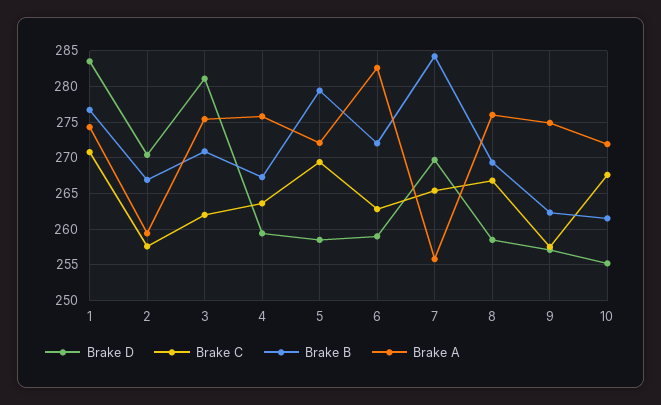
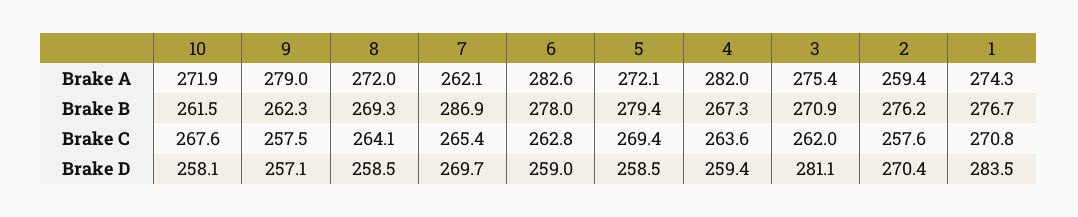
Brake B, 2: 267 -> 276.2
Brake A, 4: 276 -> 282
Brake B, 6: 272 -> 278
Brake B, 7: 284 -> 286.9
Brake A, 7: 256 -> 262.1
Brake C, 8: 267 -> 264.1
Brake A, 8: 276 -> 272
Brake A, 9: 275 -> 279
Brake D, 10: 255 -> 258.1

